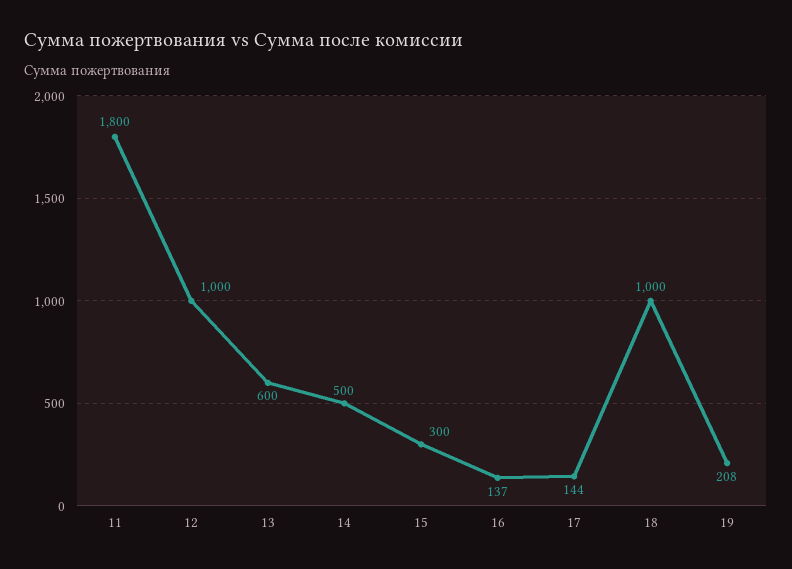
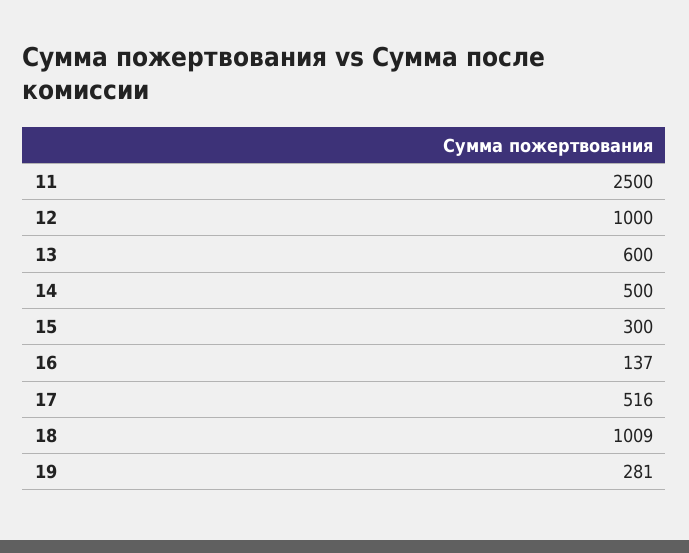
11: 1800 -> 2500
17: 144 -> 516
18: 1000 -> 1009
19: 208 -> 281

